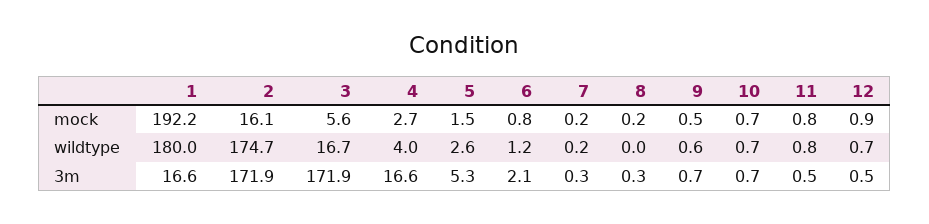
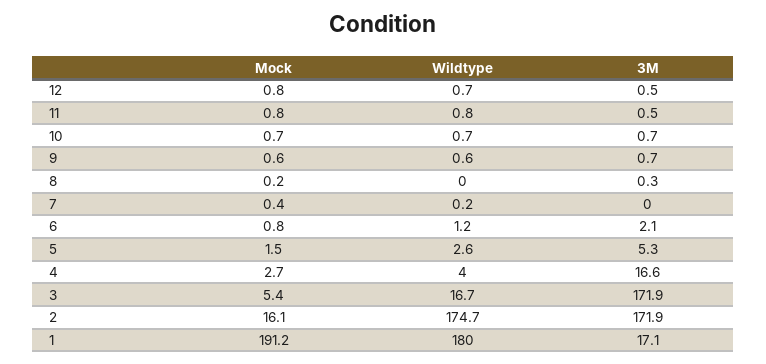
1, mock: 192.2 -> 191.2
3, mock: 5.6 -> 5.4
7, mock: 0.2 -> 0.4
9, mock: 0.5 -> 0.6
12, mock: 0.9 -> 0.8
1, 3m: 16.6 -> 17.1
7, 3m: 0.3 -> 0

